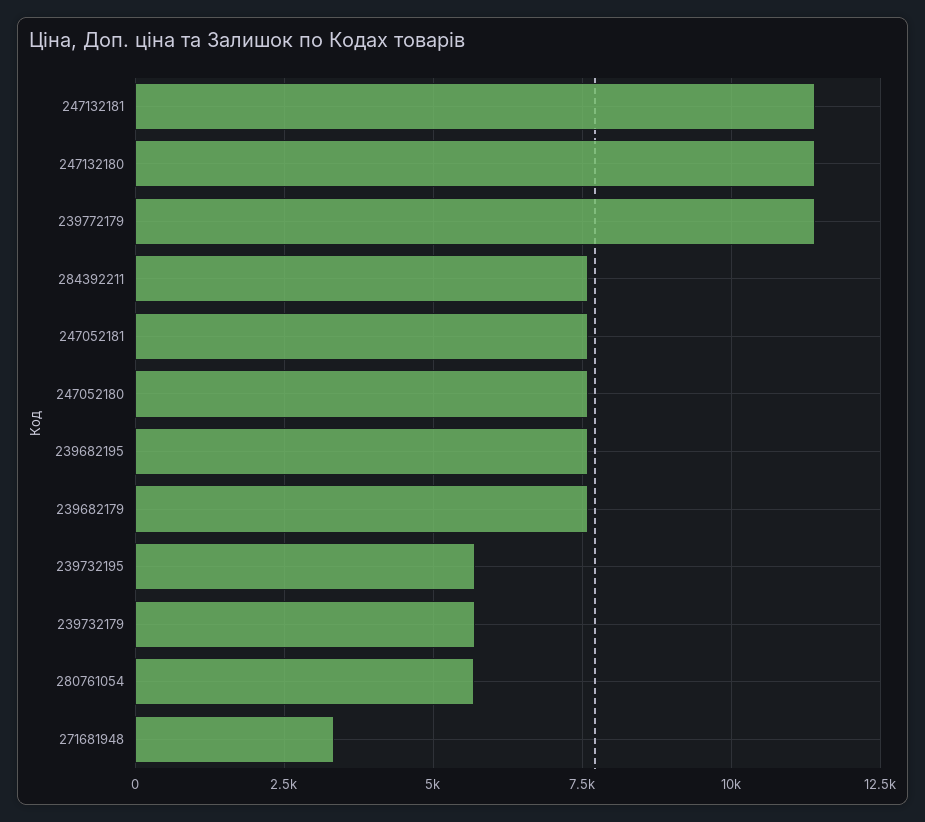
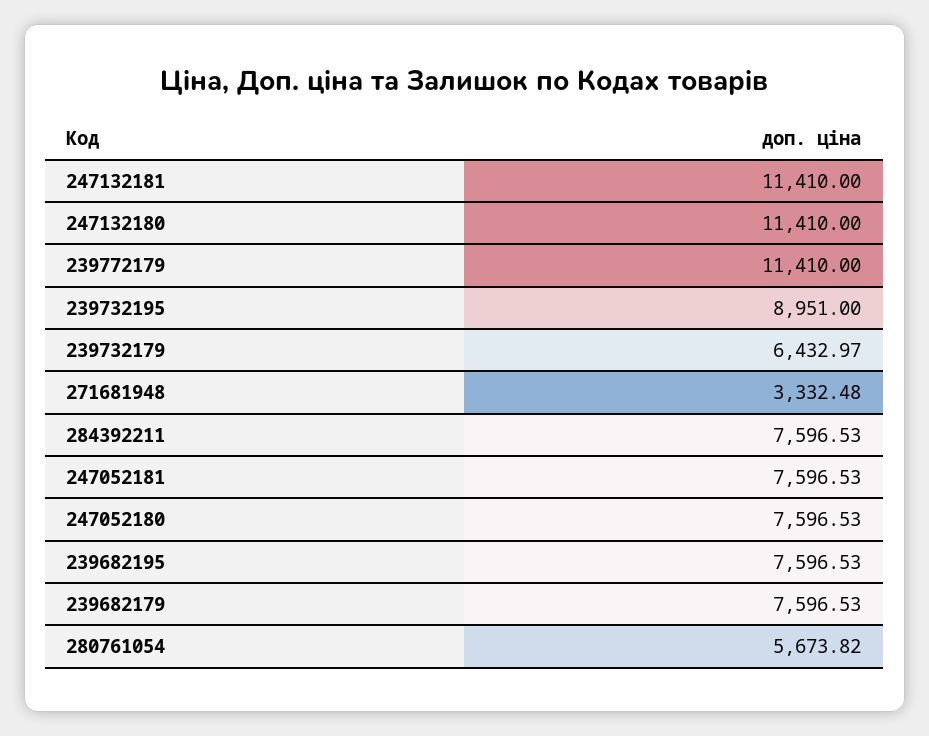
239732195: 5750 -> 8951
239732179: 5750 -> 6432.97

